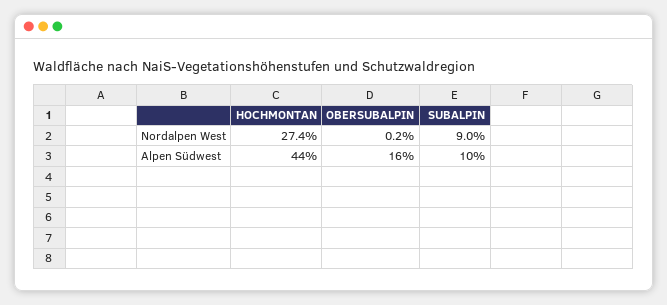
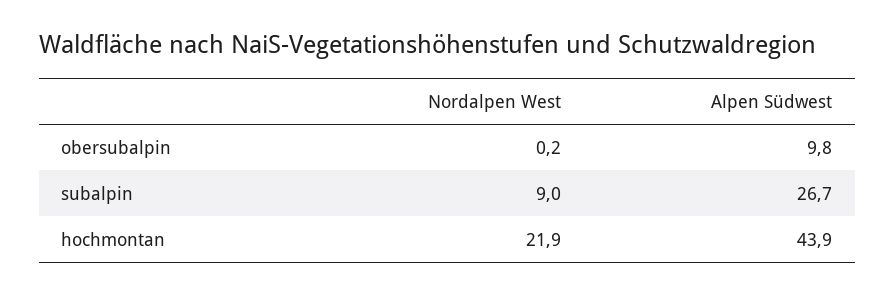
HOCHMONTAN, Nordalpen West: 27.4 -> 21.9
OBERSUBALPIN, Alpen Südwest: 16 -> 9.8
SUBALPIN, Alpen Südwest: 10 -> 26.7

